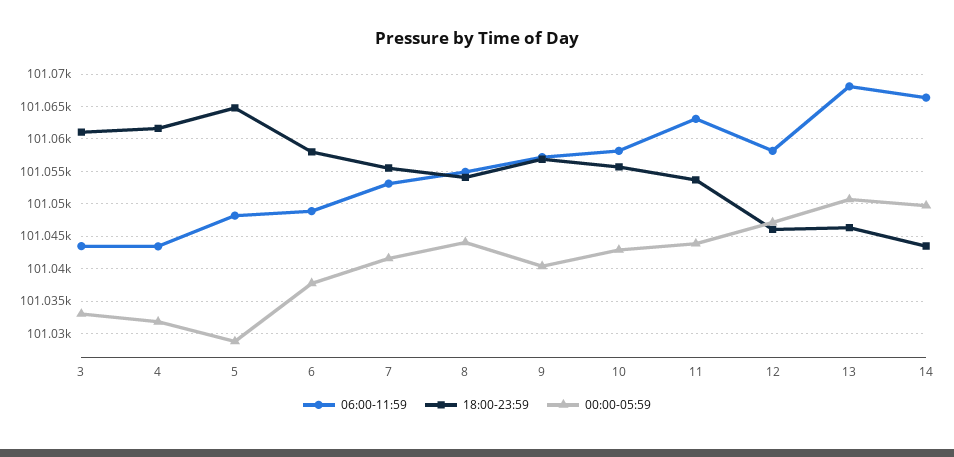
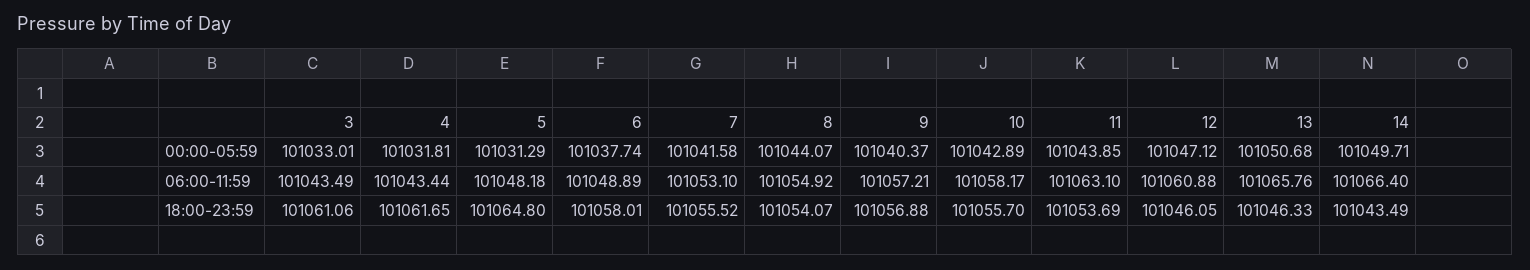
00:00-05:59, 5: 101029 -> 101031.29
06:00-11:59, 12: 101058 -> 101060.88
06:00-11:59, 13: 101068 -> 101065.76

